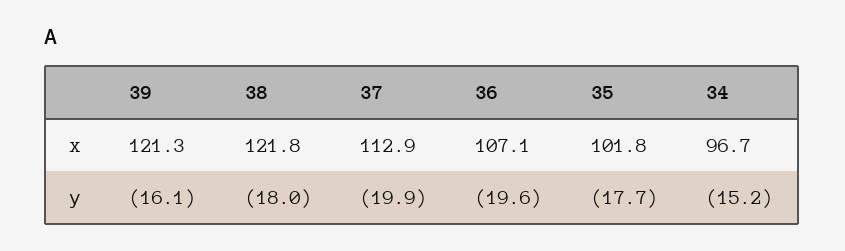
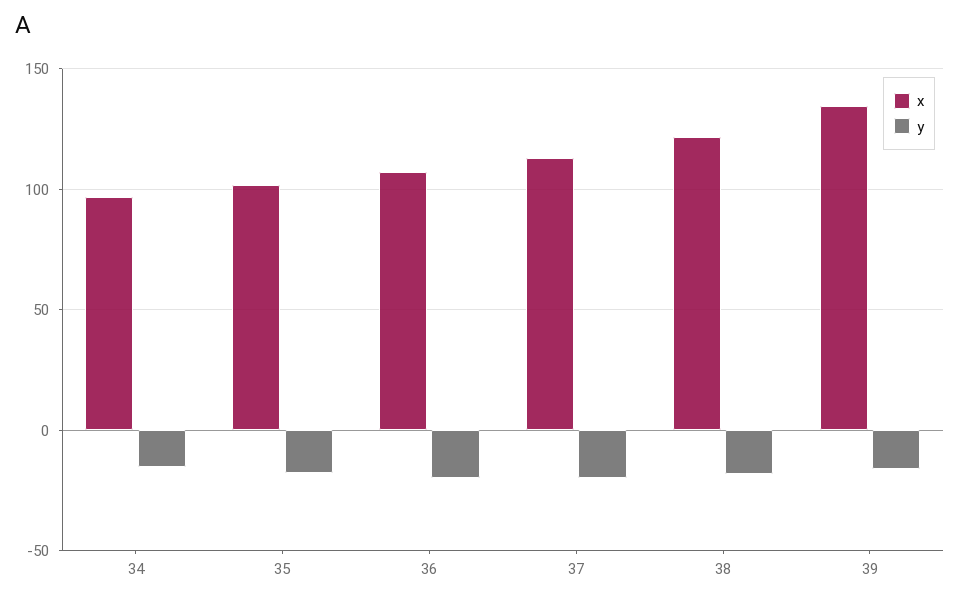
x, 39: 121.3 -> 135

